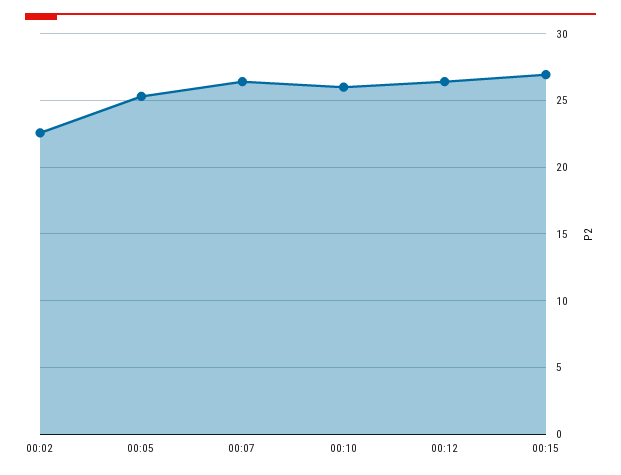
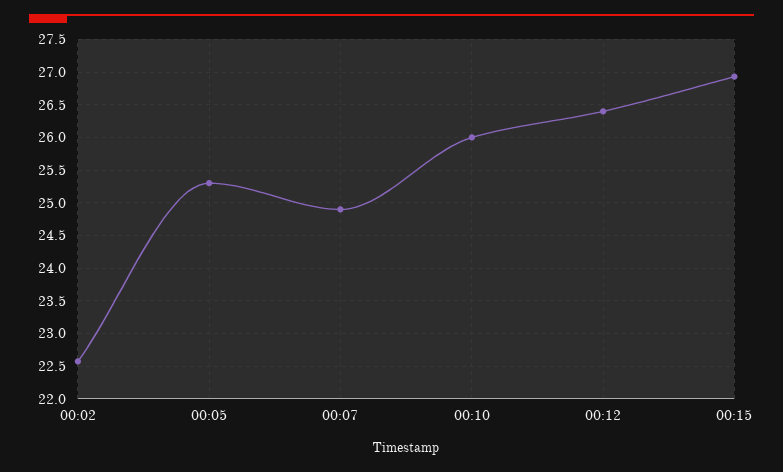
00:07: 26.5 -> 24.9

